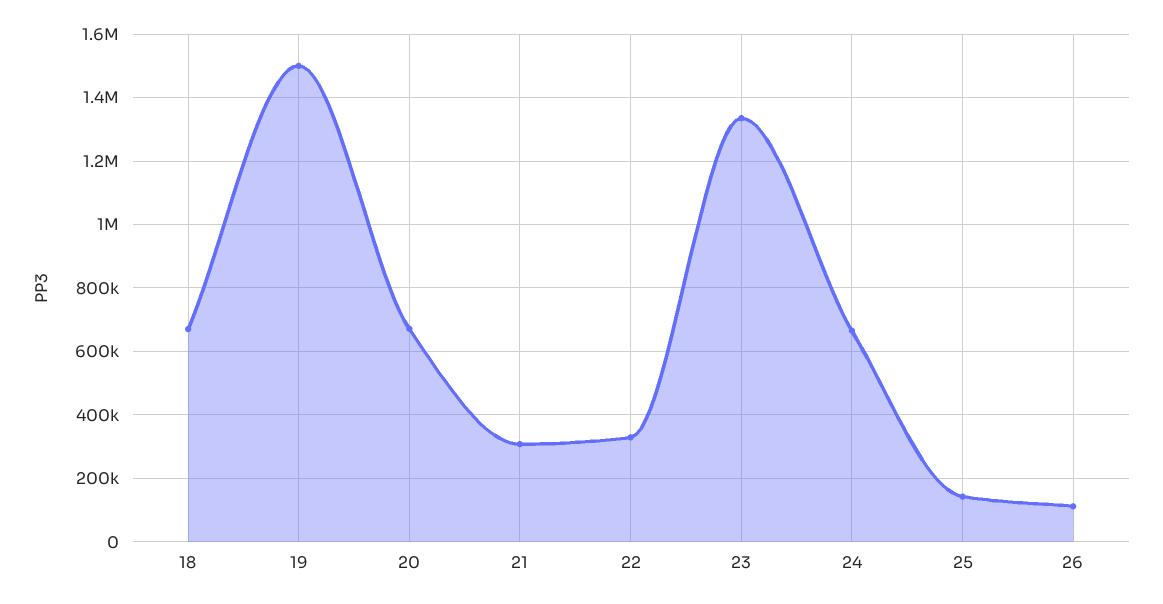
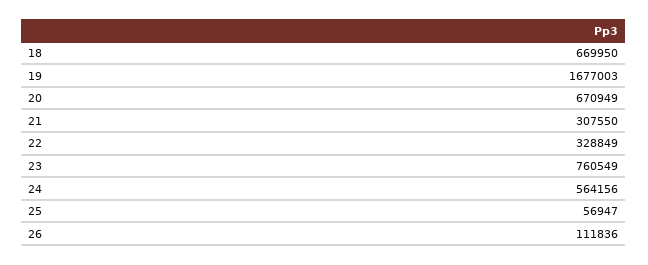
19: 1500000 -> 1677003
23: 1340000 -> 760549
24: 660000 -> 564156
25: 140000 -> 56947

